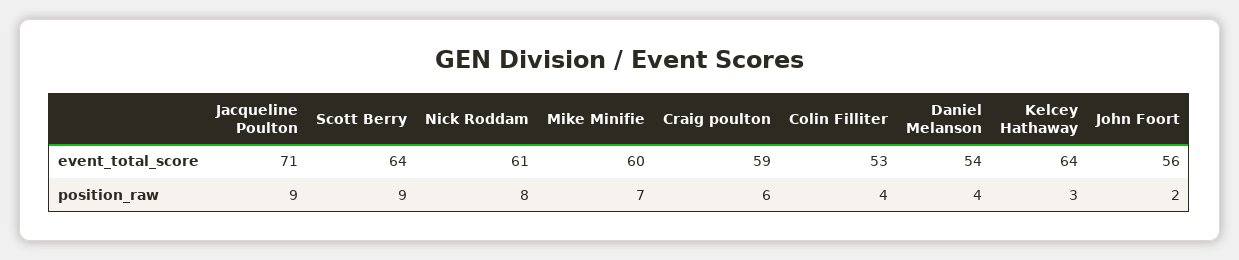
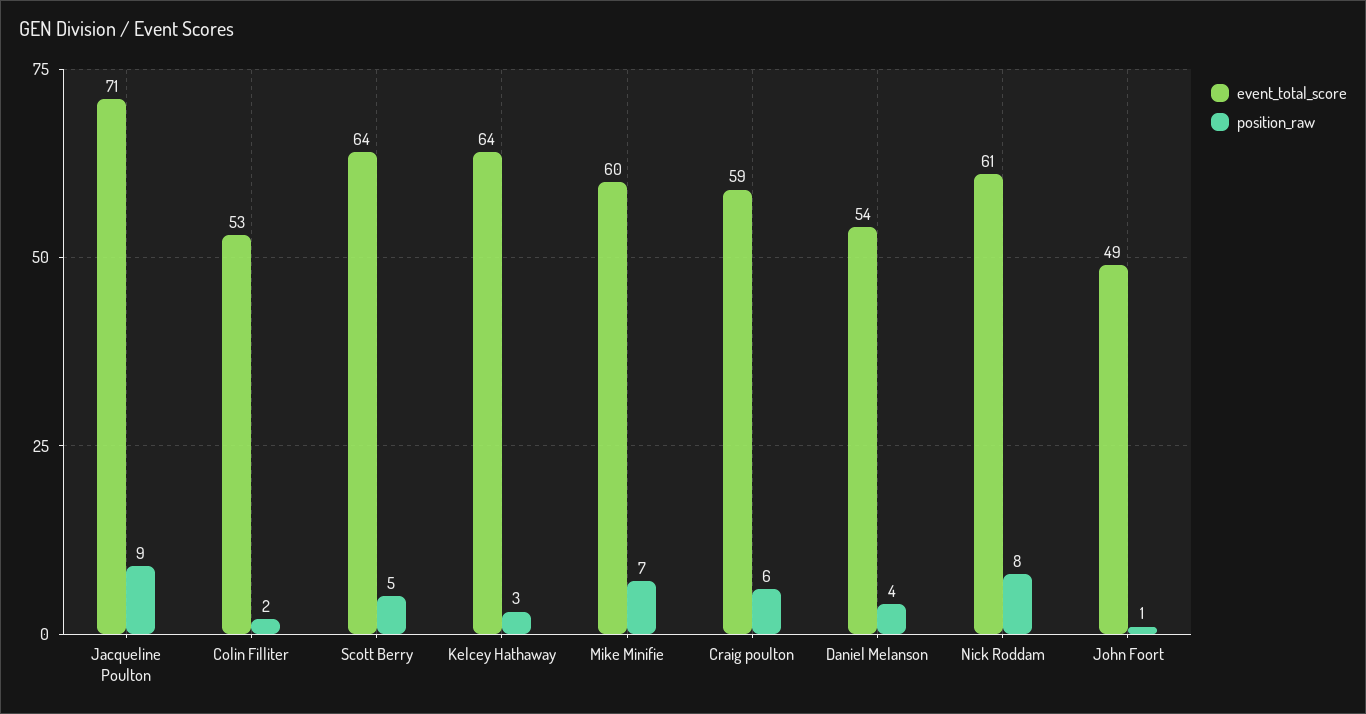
event_total_score, John Foort: 56 -> 49
position_raw, Scott Berry: 9 -> 5
position_raw, Colin Filliter: 4 -> 2
position_raw, John Foort: 2 -> 1

